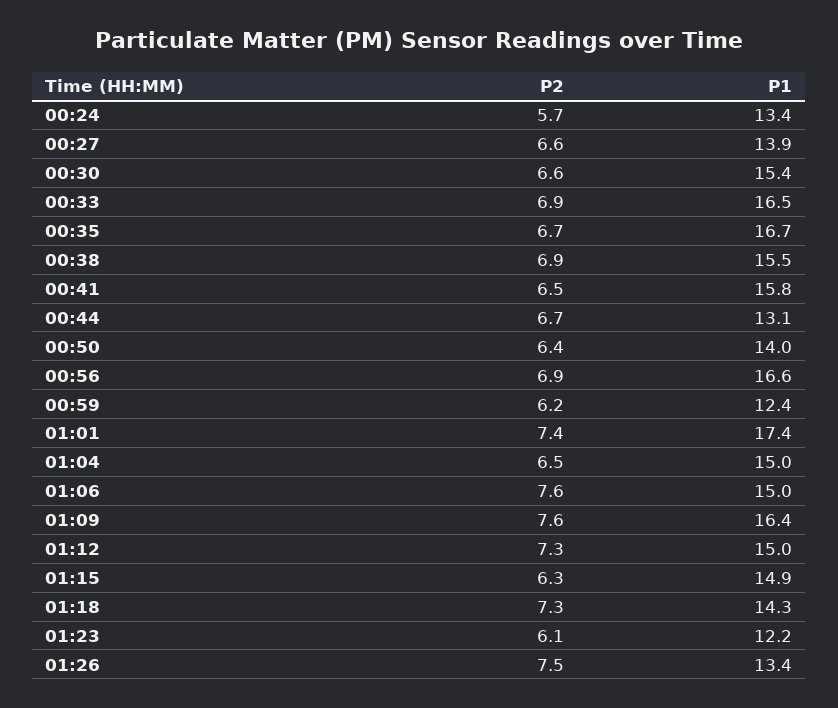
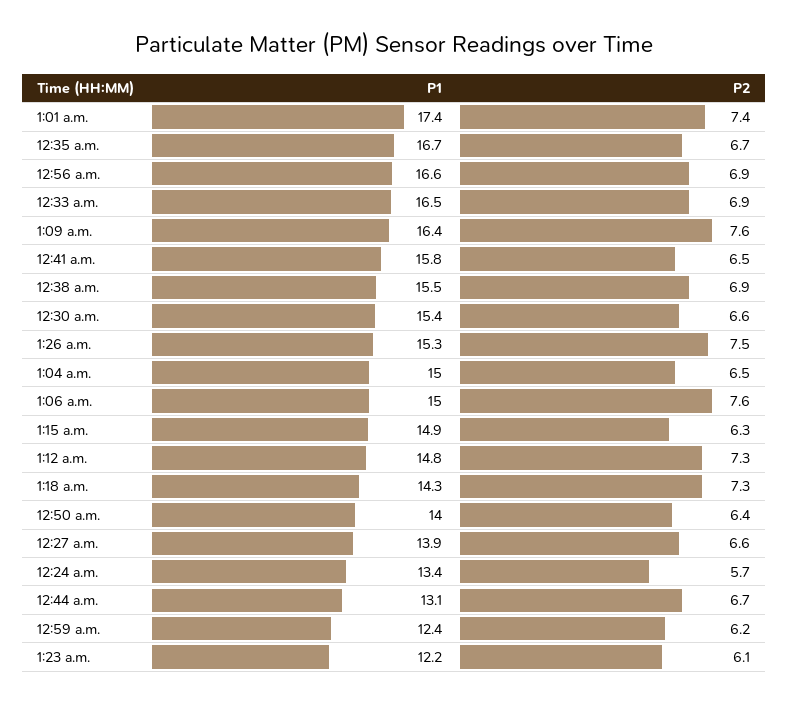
P1, 01:12: 15 -> 14.8
P1, 01:26: 13.4 -> 15.3

